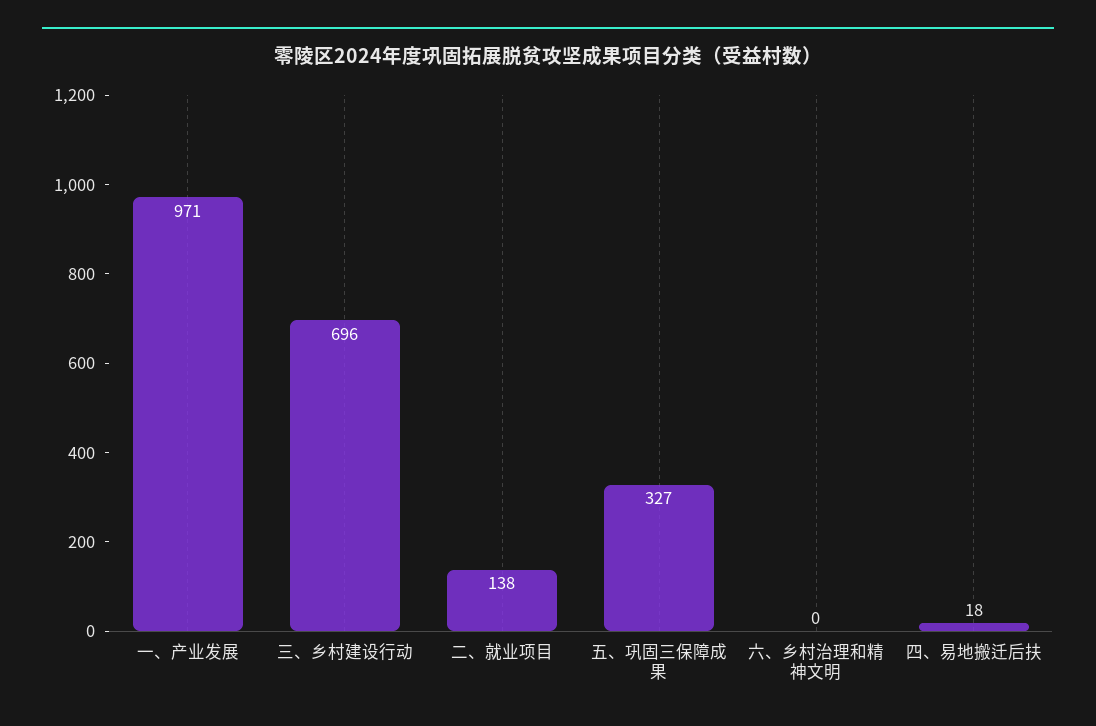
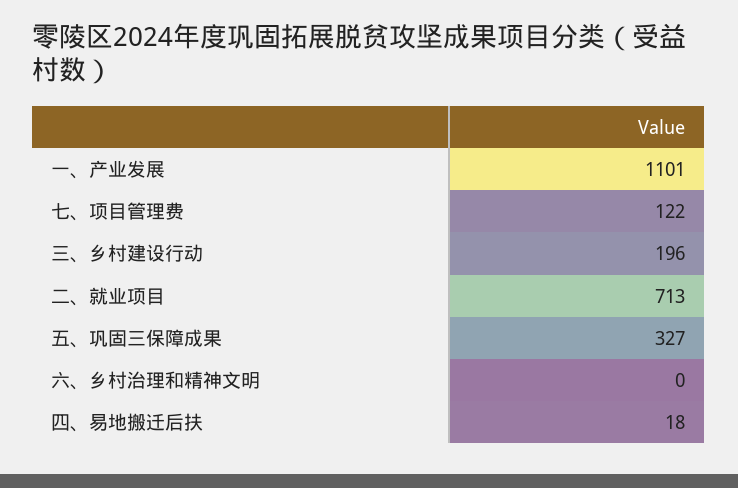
一、产业发展: 971 -> 1101
三、乡村建设行动: 696 -> 196
二、就业项目: 138 -> 713
七、项目管理费: none -> 122

